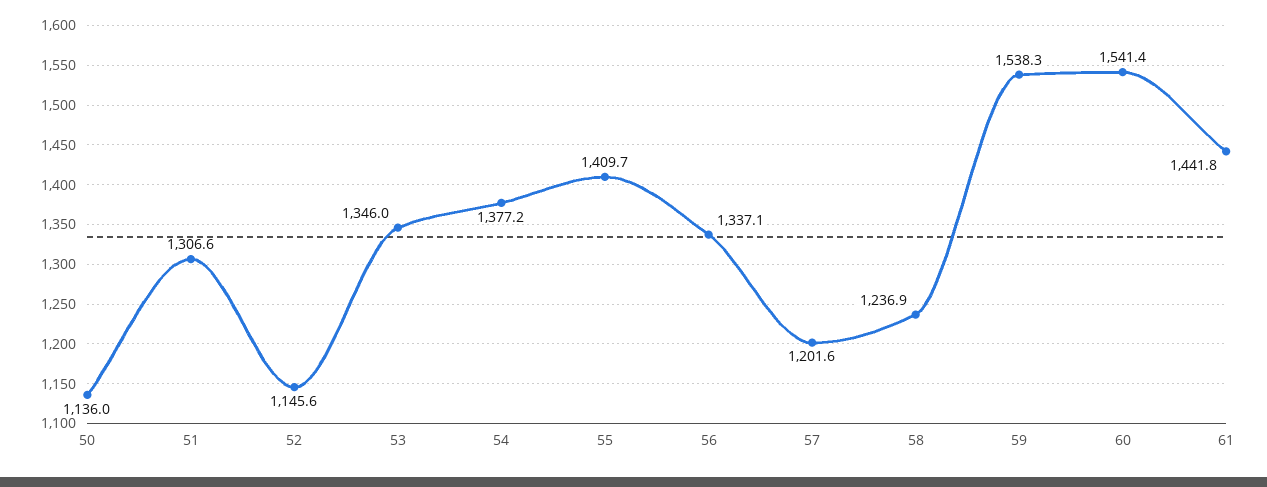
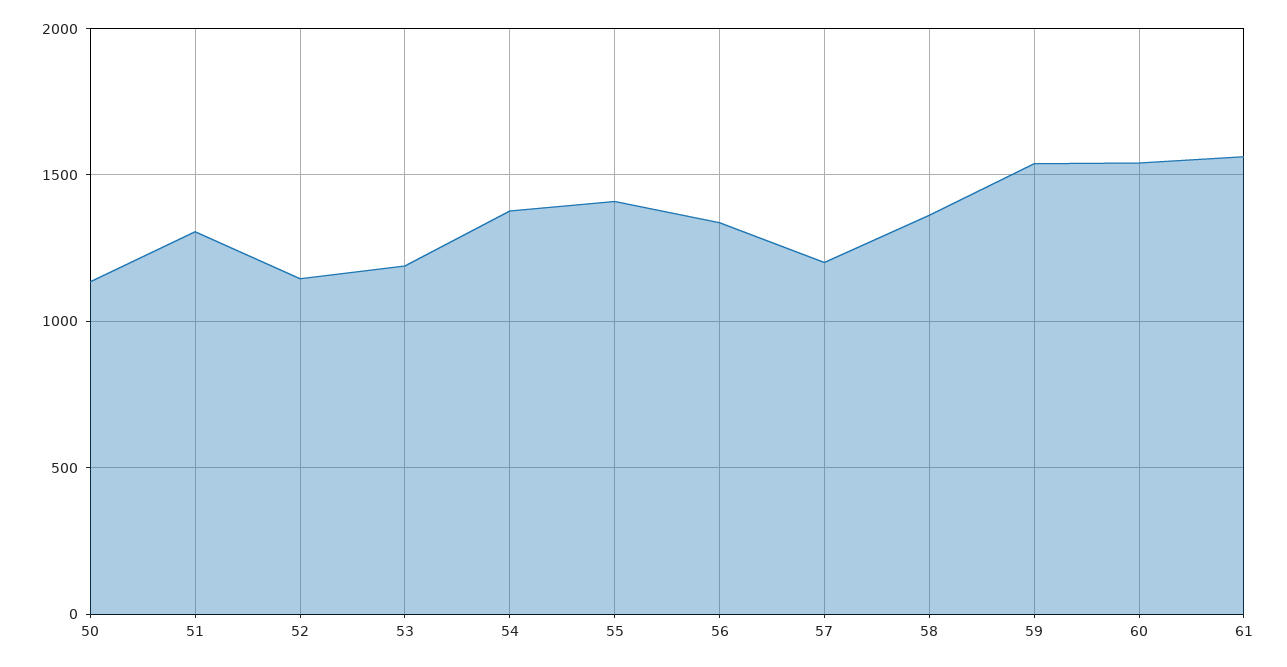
53: 1346 -> 1200
58: 1236.9 -> 1350
61: 1441.8 -> 1550

